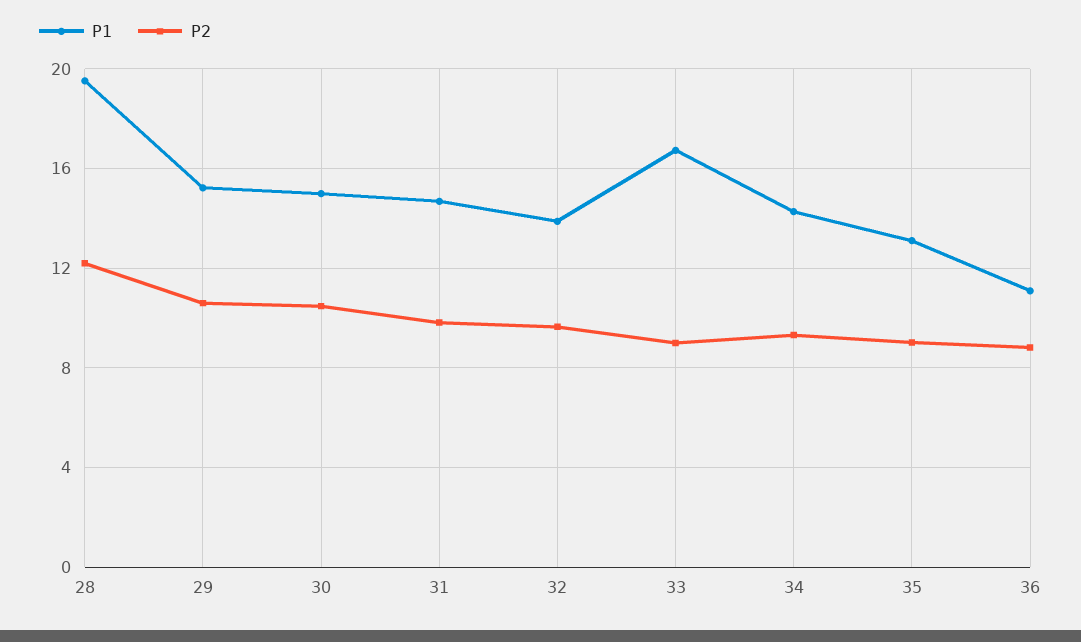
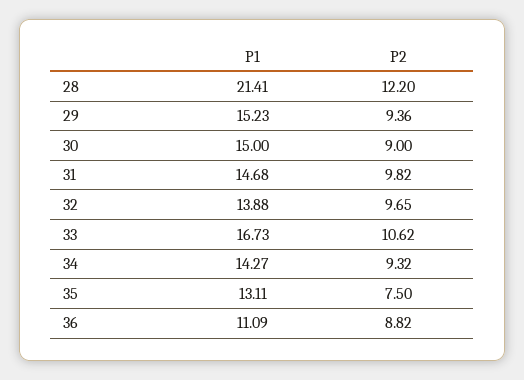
P1, 28: 19.5 -> 21.41
P2, 29: 10.5 -> 9.36
P2, 30: 10.5 -> 9
P2, 33: 9 -> 10.62
P2, 35: 9 -> 7.5

